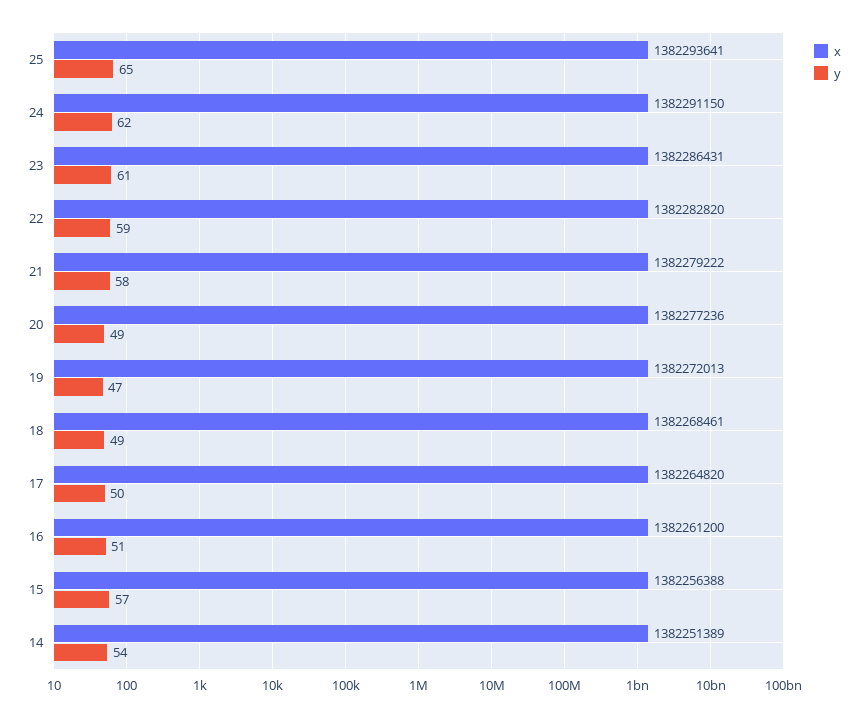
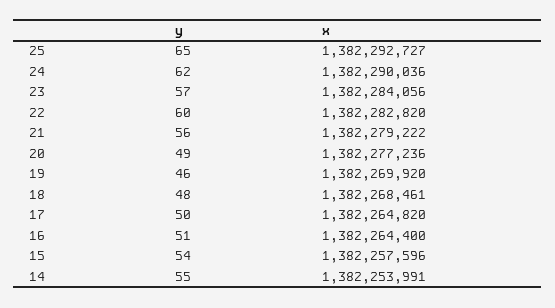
x, 25: 1382293641 -> 1382292727
x, 24: 1382291150 -> 1382290036
x, 23: 1382286431 -> 1382284056
y, 23: 61 -> 57
y, 22: 59 -> 60
y, 21: 58 -> 56
x, 19: 1382272013 -> 1382269920
y, 19: 47 -> 46
y, 18: 49 -> 48
x, 16: 1382261200 -> 1382264400
x, 15: 1382256388 -> 1382257596
y, 15: 57 -> 54
x, 14: 1382251389 -> 1382253991
y, 14: 54 -> 55

